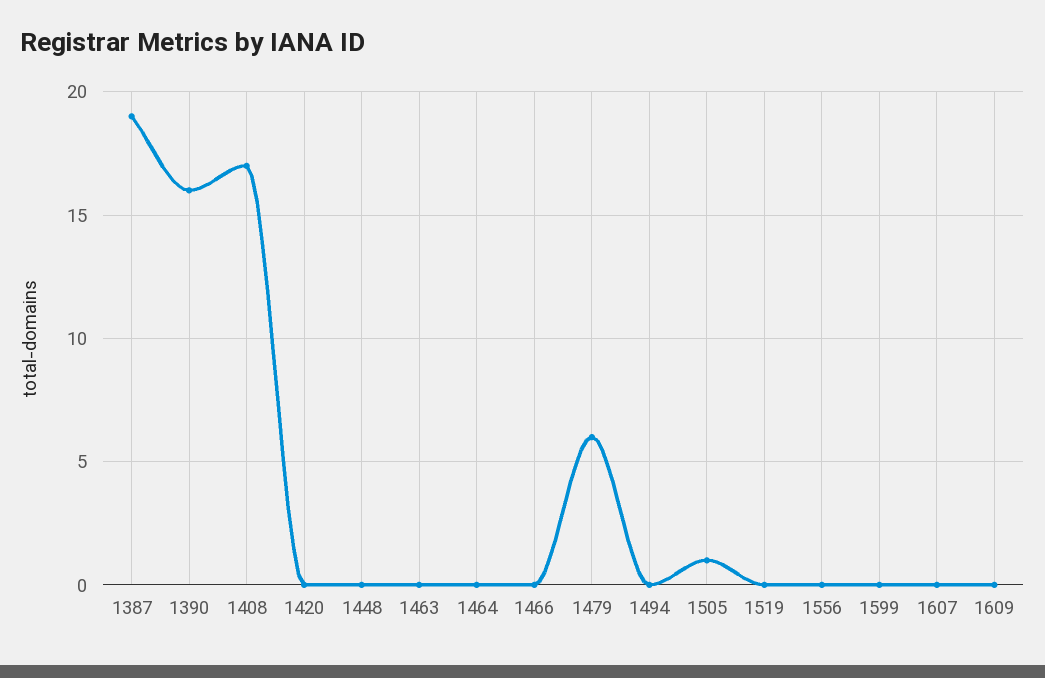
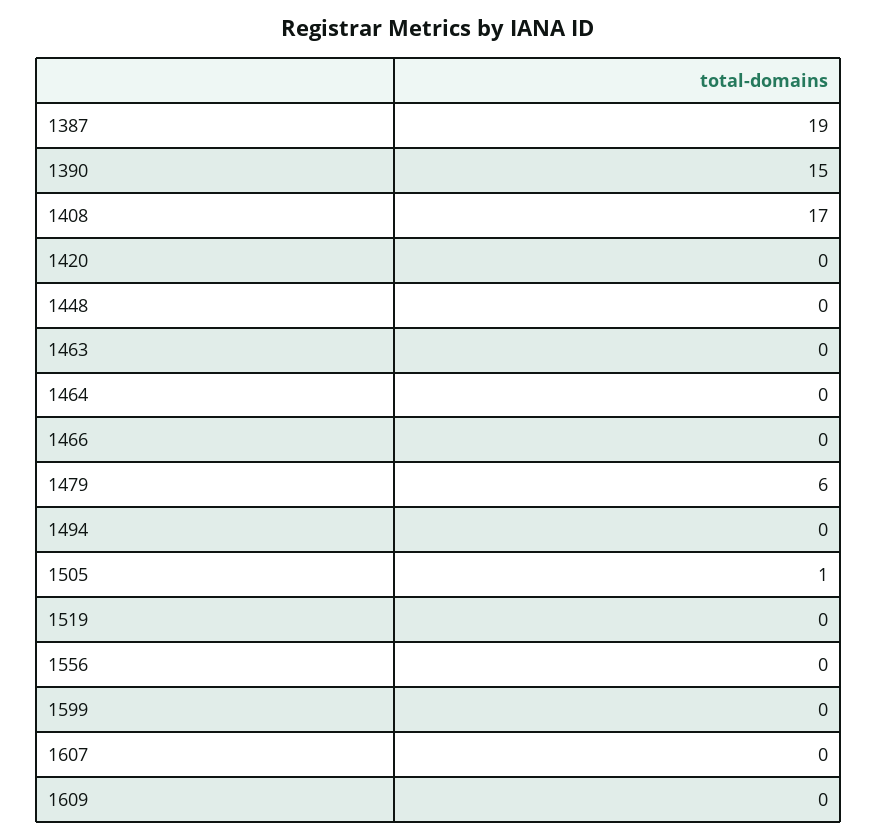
1390: 16 -> 15

